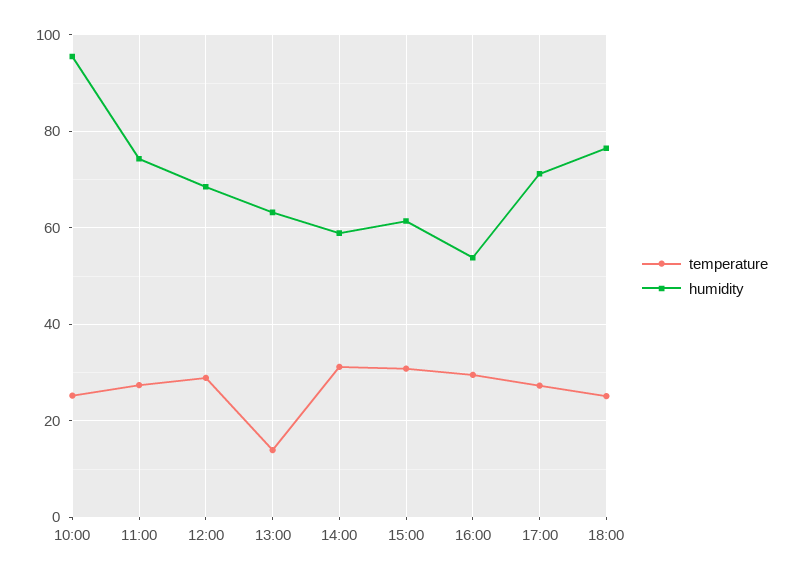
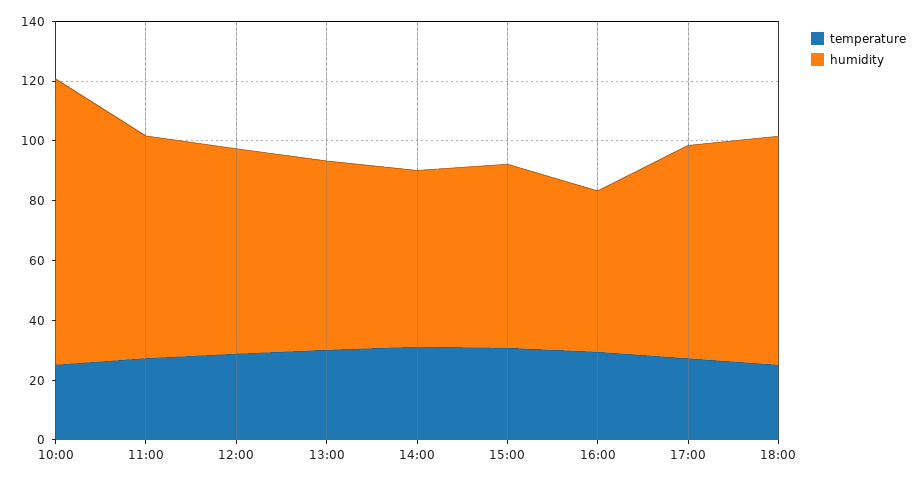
temperature, 13:00: 14 -> 30

